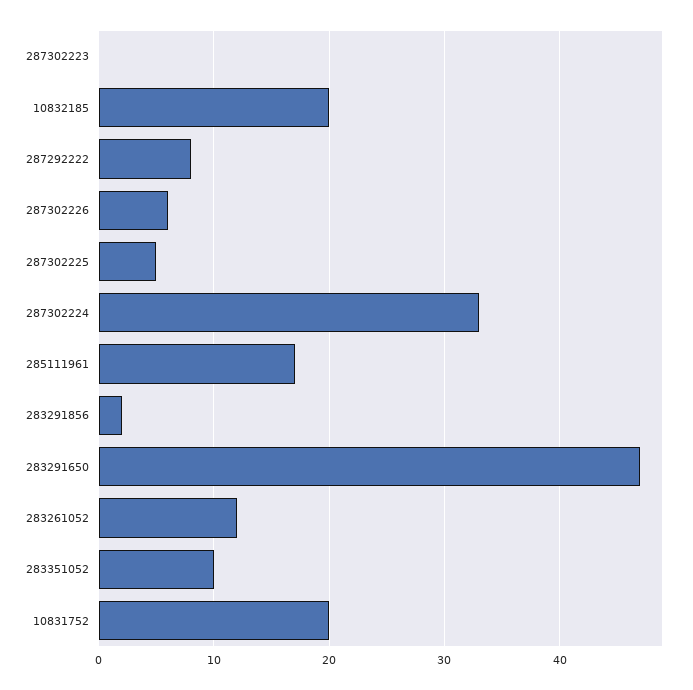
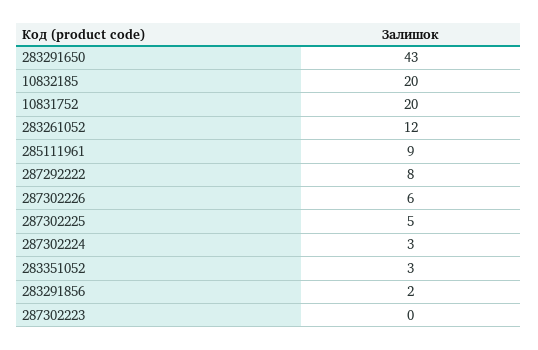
287302224: 33 -> 3
285111961: 17 -> 9
283291650: 47 -> 43
283351052: 10 -> 3

